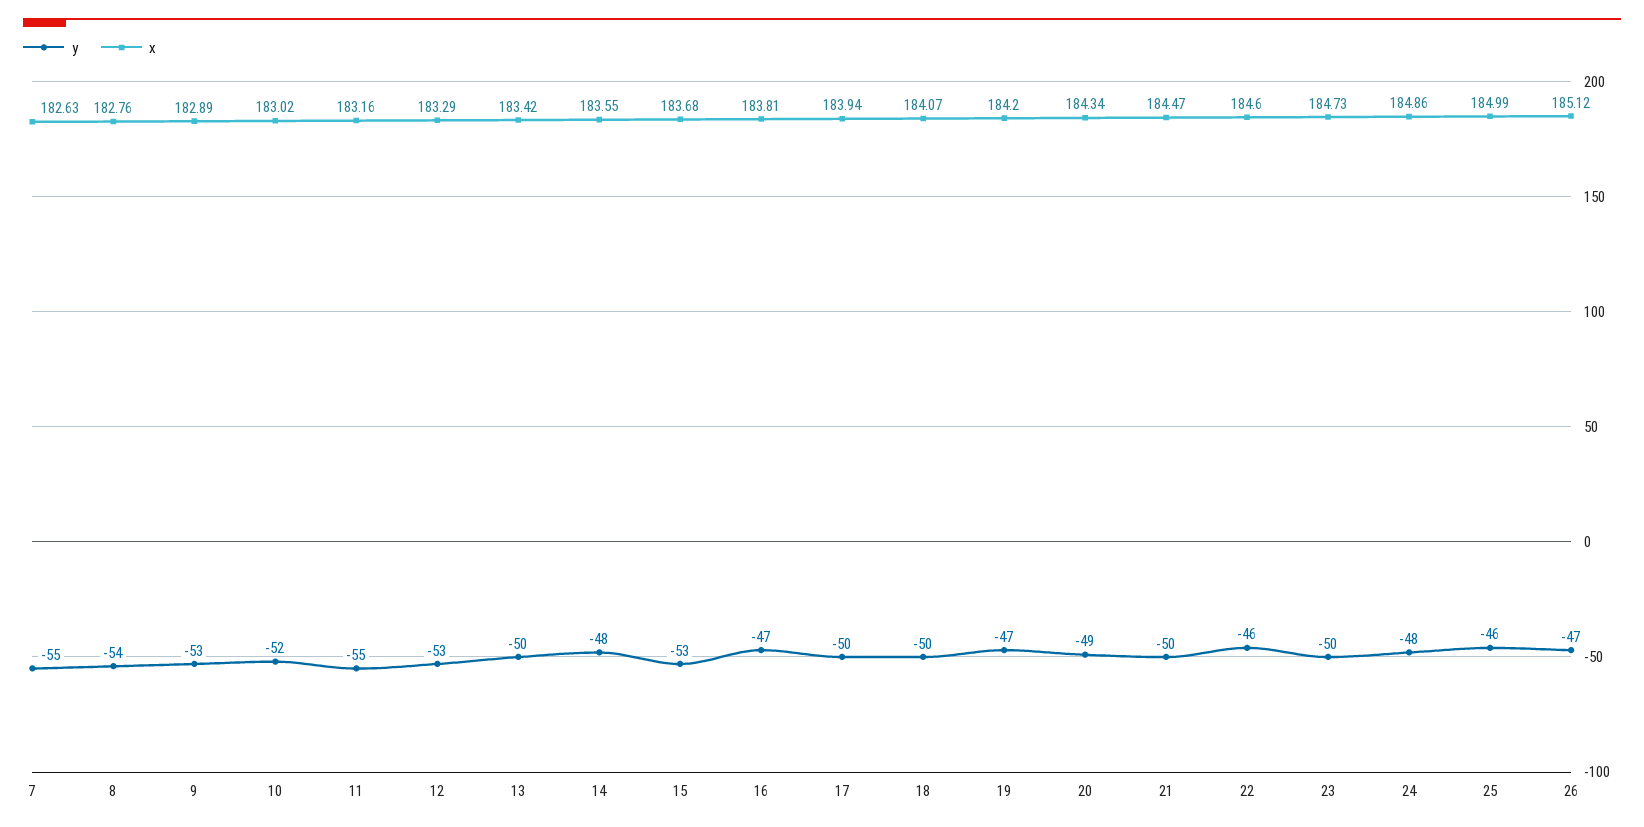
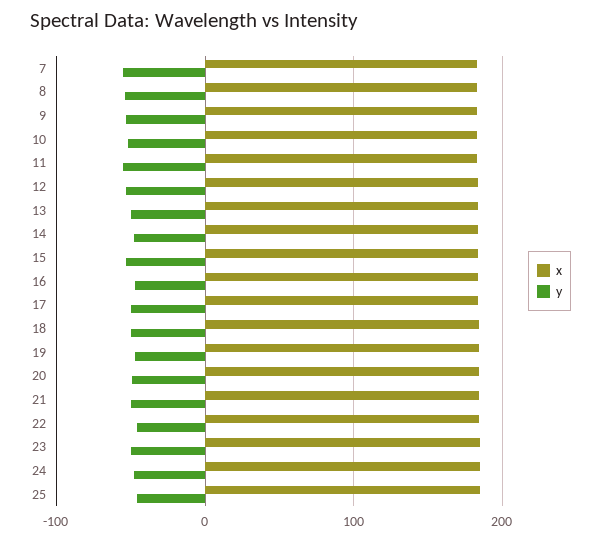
y, 26: -47 -> none
x, 26: 185.12 -> none

